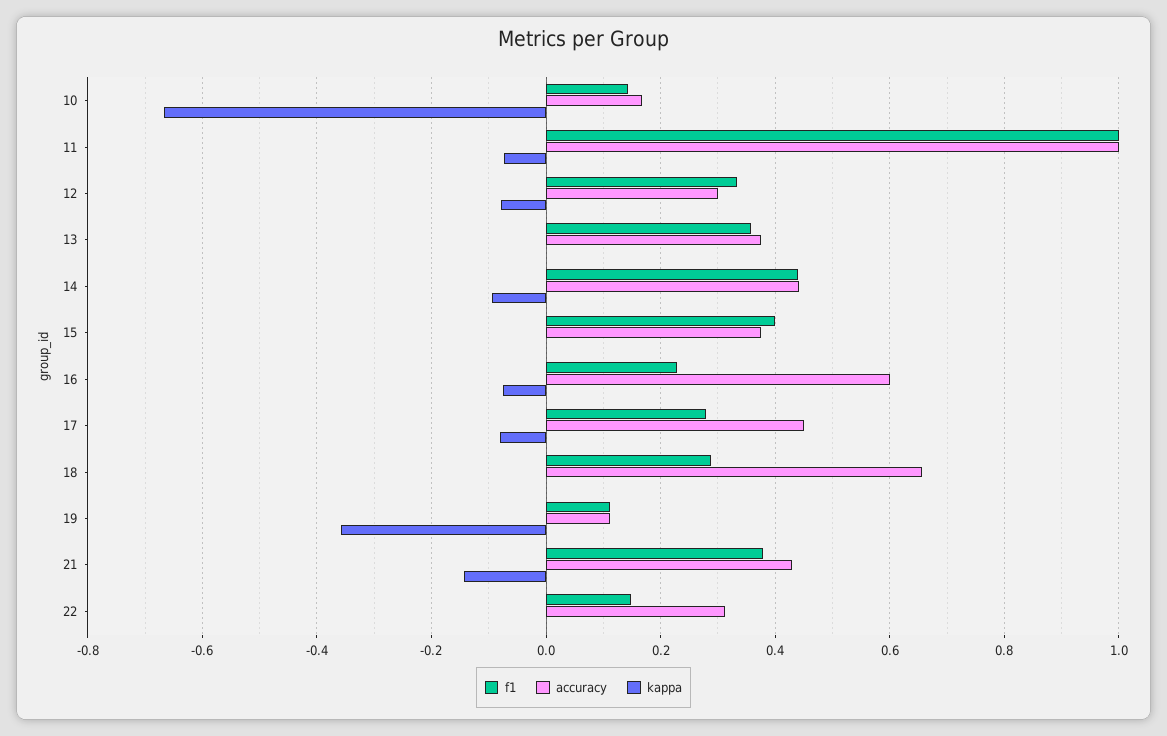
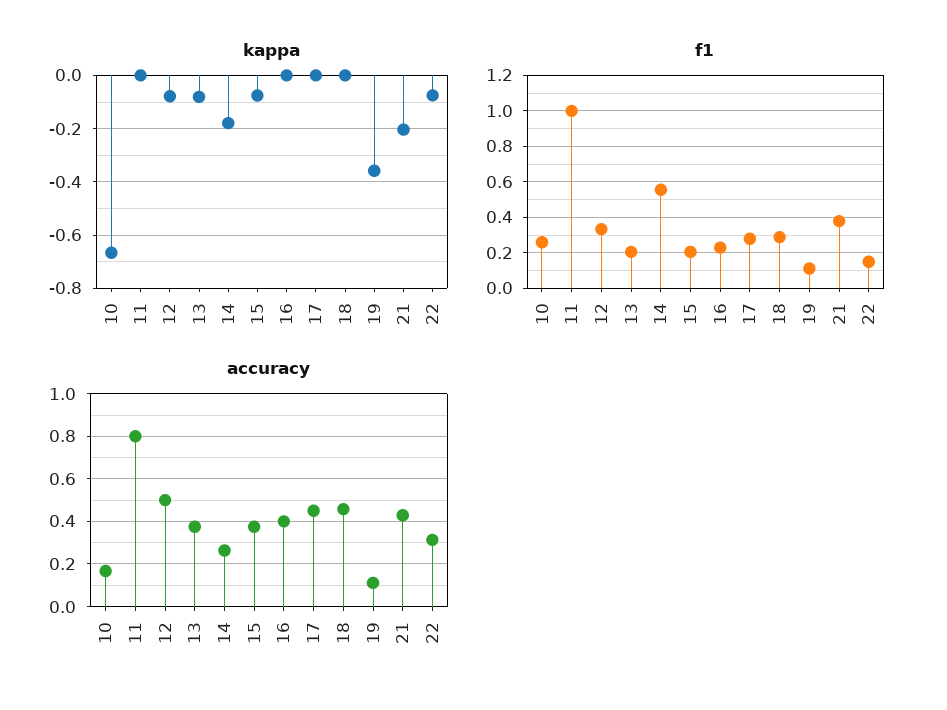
f1, 10: 0.14 -> 0.25
accuracy, 11: 1 -> 0.8
kappa, 11: -0.08 -> 0
accuracy, 12: 0.3 -> 0.5
f1, 13: 0.36 -> 0.2
kappa, 13: 0 -> -0.075
f1, 14: 0.44 -> 0.55
accuracy, 14: 0.44 -> 0.25
kappa, 14: -0.1 -> -0.175
f1, 15: 0.4 -> 0.2
kappa, 15: 0 -> -0.075
accuracy, 16: 0.6 -> 0.4
kappa, 16: -0.08 -> 0
kappa, 17: -0.08 -> 0
accuracy, 18: 0.66 -> 0.45
kappa, 21: -0.14 -> -0.2
kappa, 22: 0 -> -0.075

